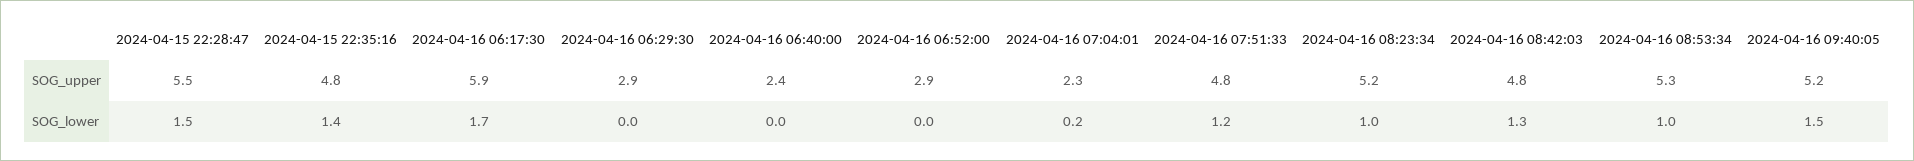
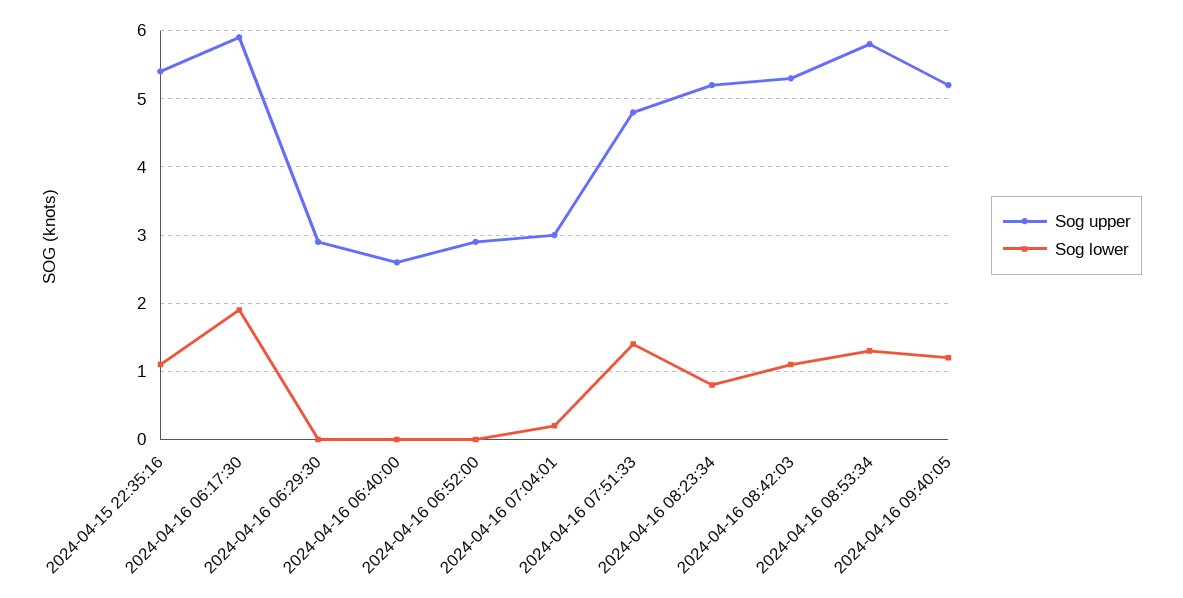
SOG_upper, 2024-04-15 22:28:47: 5.5 -> none
SOG_upper, 2024-04-15 22:35:16: 4.8 -> 5.4
SOG_upper, 2024-04-16 06:40:00: 2.4 -> 2.6
SOG_upper, 2024-04-16 07:04:01: 2.3 -> 3
SOG_upper, 2024-04-16 08:42:03: 4.8 -> 5.3
SOG_upper, 2024-04-16 08:53:34: 5.3 -> 5.8
SOG_lower, 2024-04-15 22:28:47: 1.5 -> none
SOG_lower, 2024-04-15 22:35:16: 1.4 -> 1.1
SOG_lower, 2024-04-16 06:17:30: 1.7 -> 1.9
SOG_lower, 2024-04-16 07:51:33: 1.2 -> 1.4
SOG_lower, 2024-04-16 08:23:34: 1 -> 0.8
SOG_lower, 2024-04-16 08:42:03: 1.3 -> 1.1
SOG_lower, 2024-04-16 08:53:34: 1 -> 1.3
SOG_lower, 2024-04-16 09:40:05: 1.5 -> 1.2

